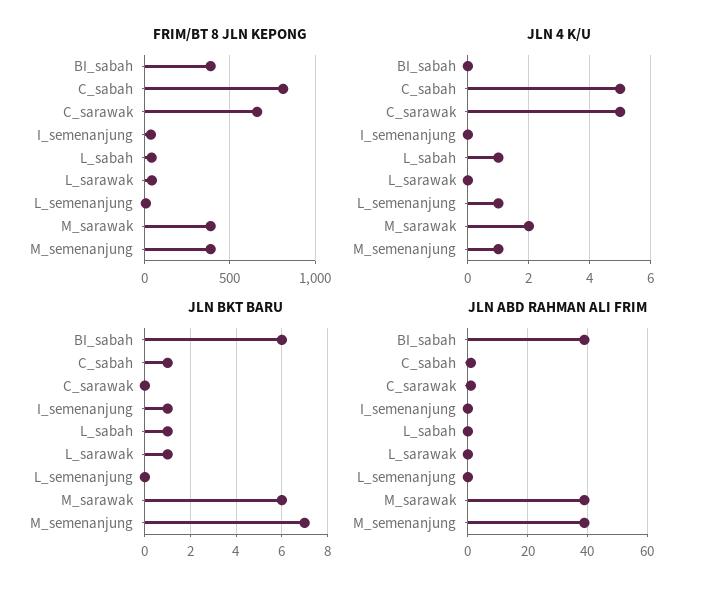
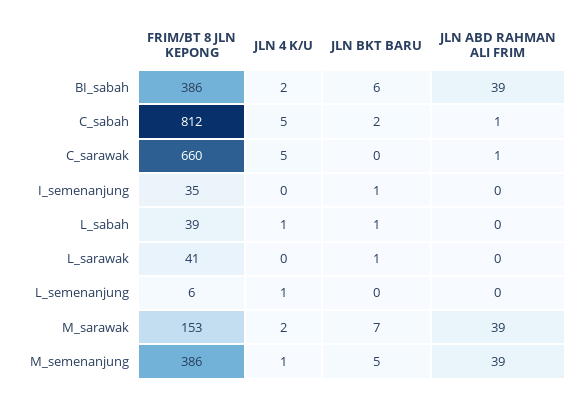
FRIM/BT 8 JLN KEPONG, M_sarawak: 400 -> 153
JLN 4 K/U, BI_sabah: 0 -> 2
JLN BKT BARU, C_sabah: 1 -> 2
JLN BKT BARU, M_sarawak: 6 -> 7
JLN BKT BARU, M_semenanjung: 7 -> 5

